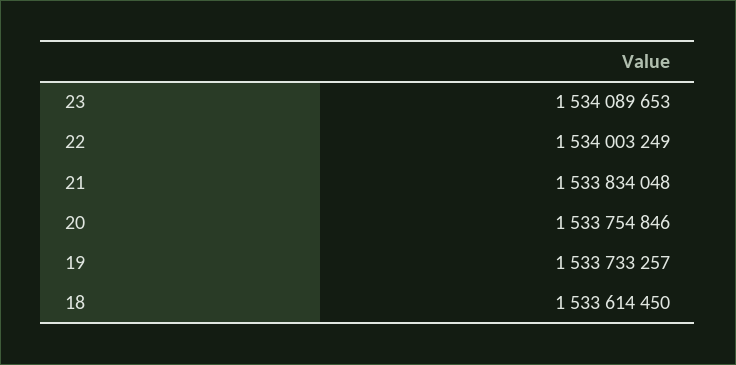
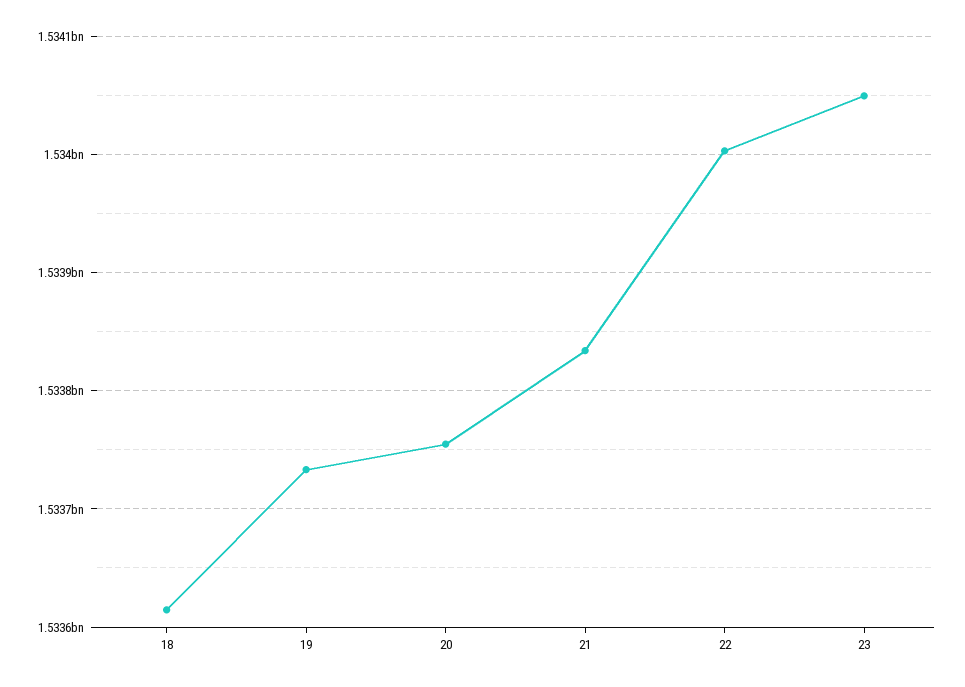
23: 1534089653 -> 1534050000

